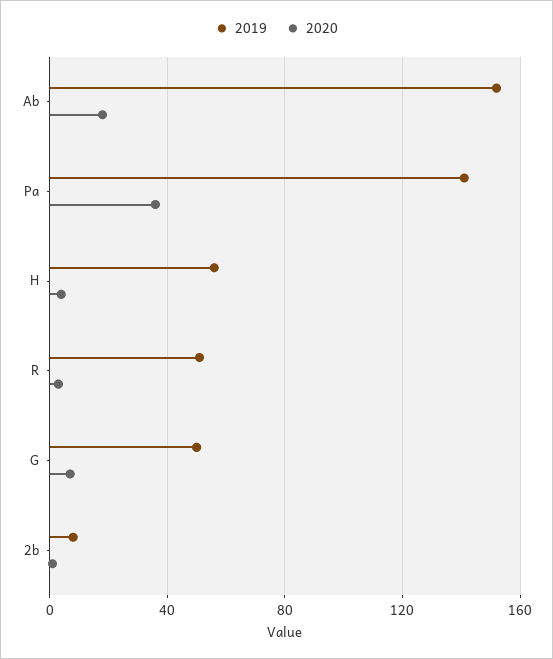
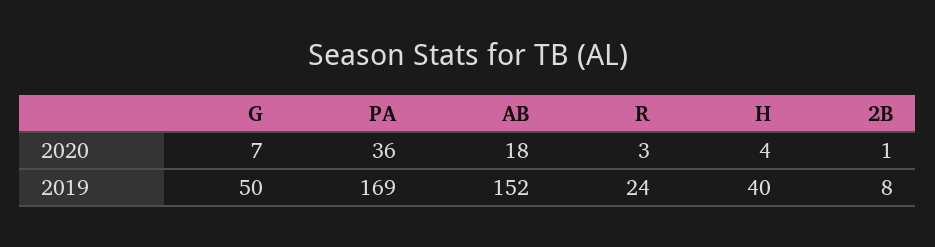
2019, Pa: 140 -> 169
2019, H: 55 -> 40
2019, R: 50 -> 24

